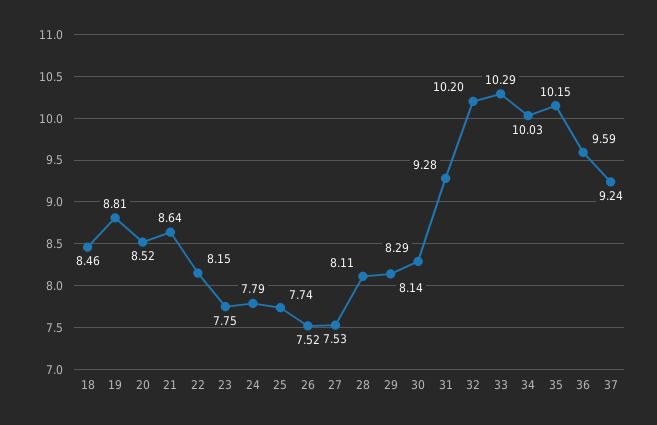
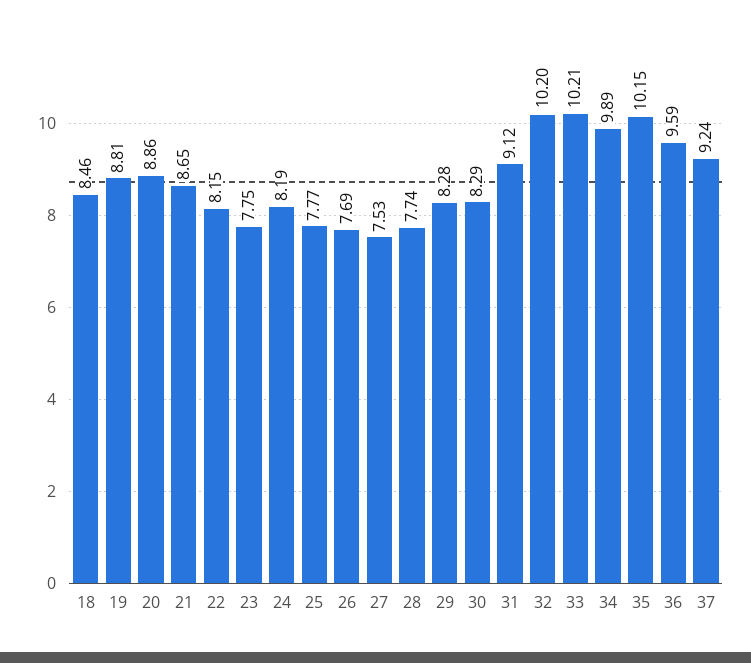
20: 8.52 -> 8.86
21: 8.64 -> 8.65
24: 7.79 -> 8.19
25: 7.74 -> 7.77
26: 7.52 -> 7.69
28: 8.11 -> 7.74
29: 8.14 -> 8.28
31: 9.28 -> 9.12
33: 10.29 -> 10.21
34: 10.03 -> 9.89

